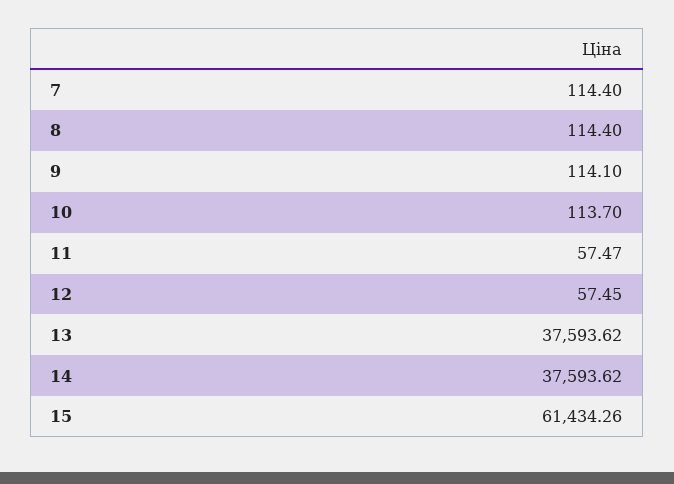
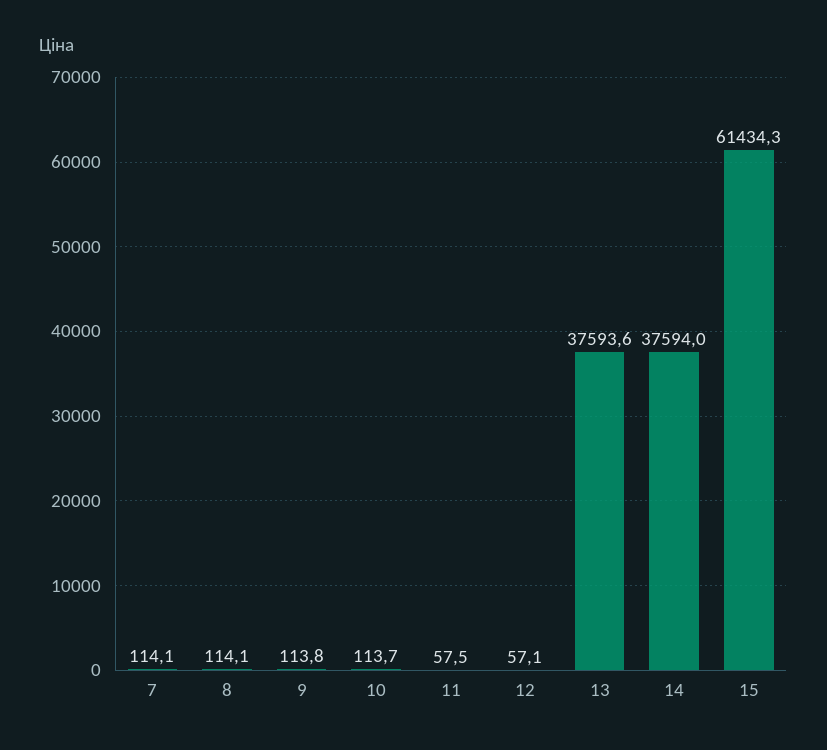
7: 114.4 -> 114.1
8: 114.4 -> 114.1
9: 114.1 -> 113.8
12: 57.45 -> 57.1
14: 37593.62 -> 37594

